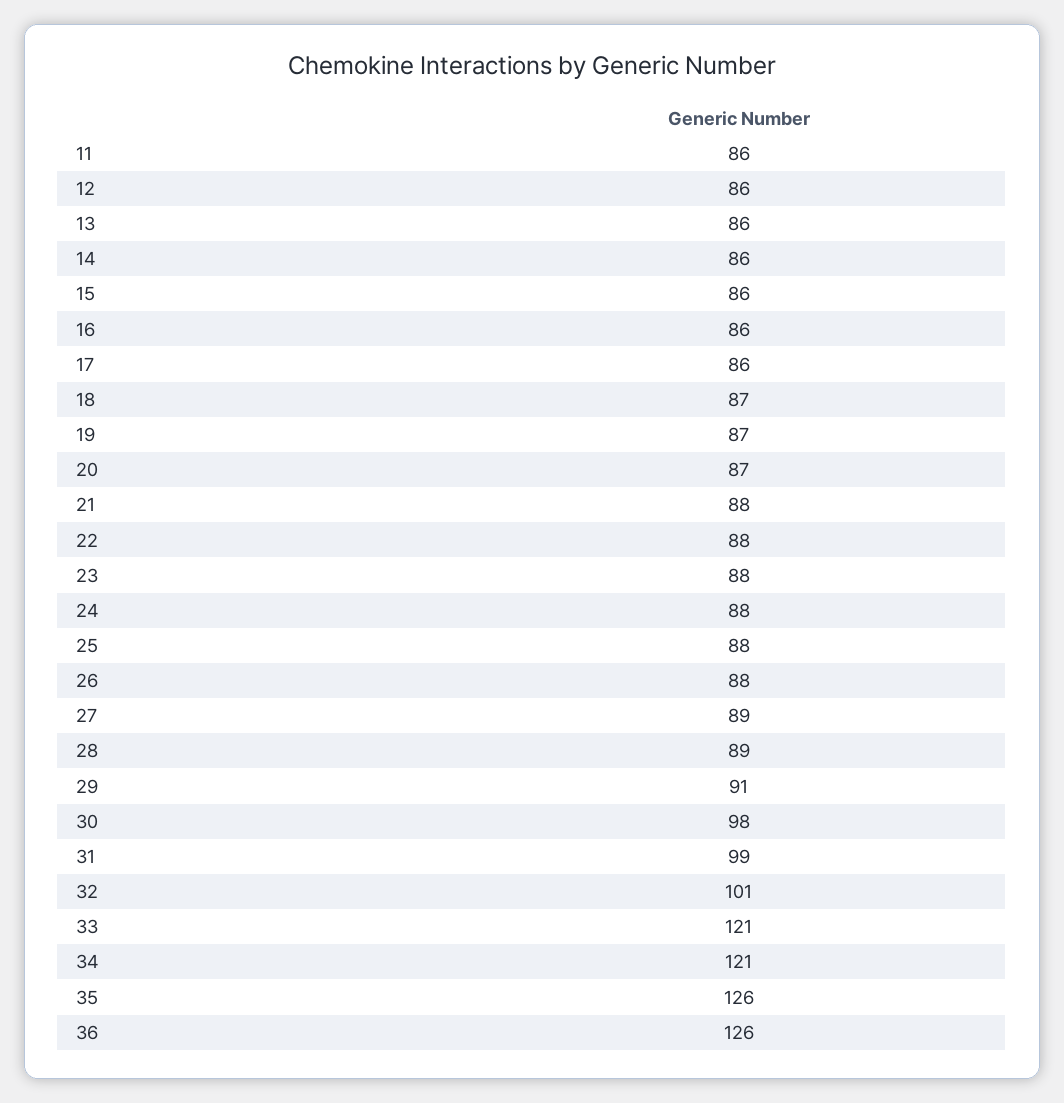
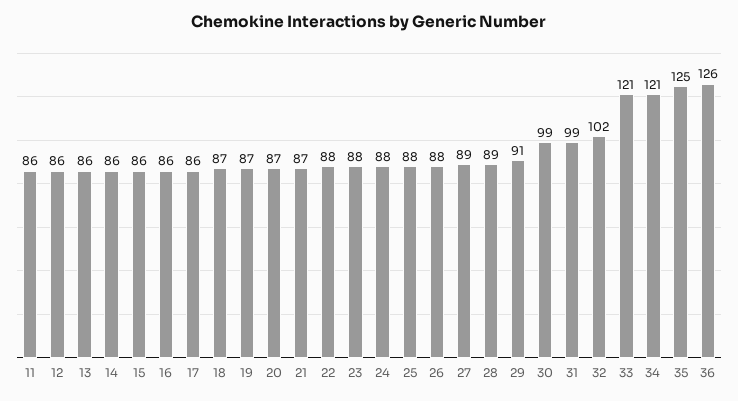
21: 88 -> 87
30: 98 -> 99
32: 101 -> 102
35: 126 -> 125

